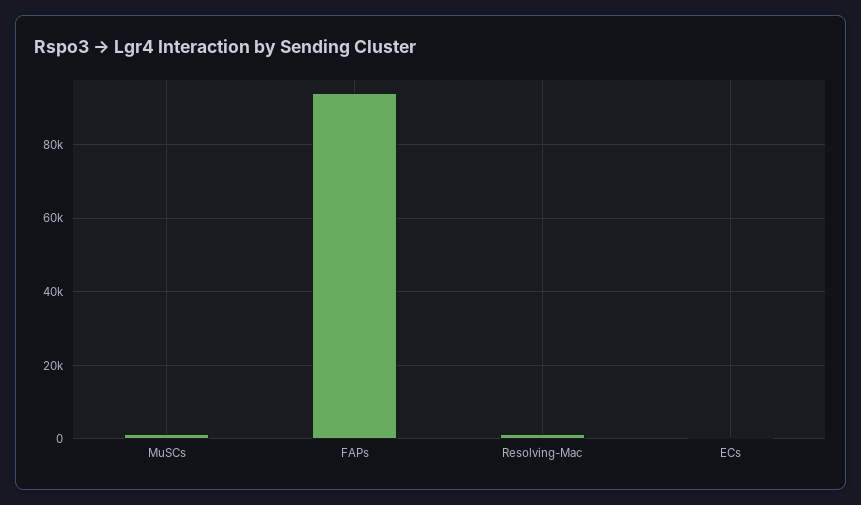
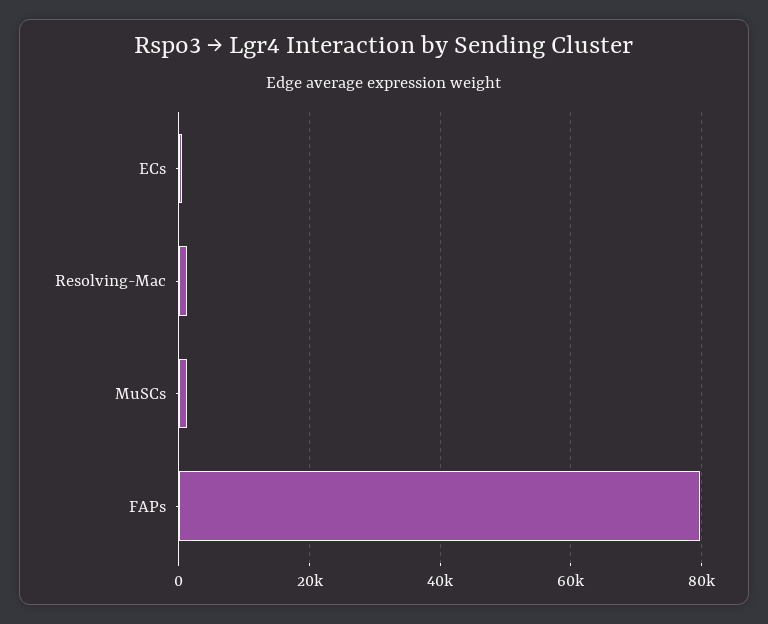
FAPs: 94000 -> 80000

